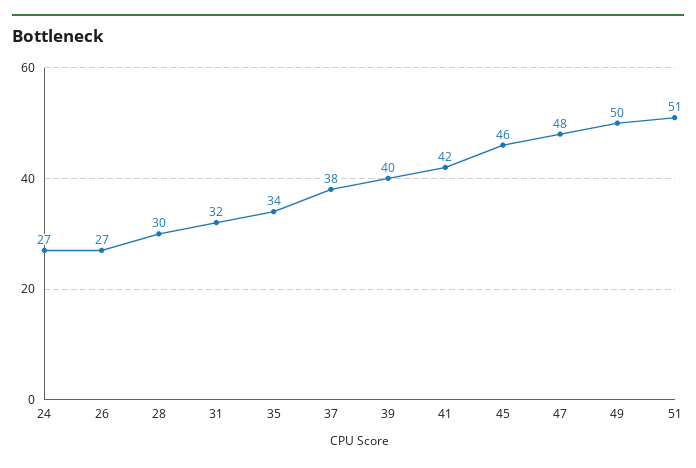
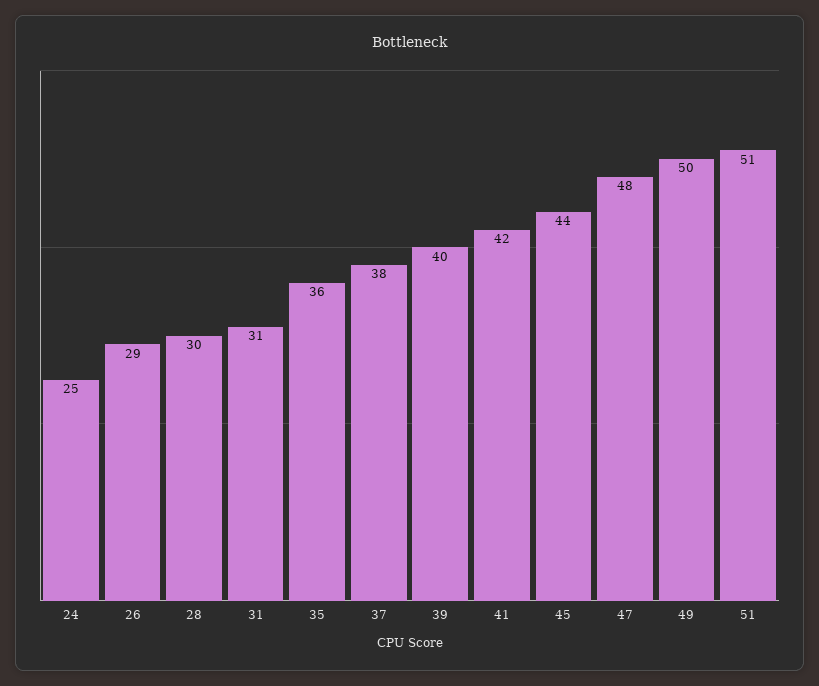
24: 27 -> 25
26: 27 -> 29
31: 32 -> 31
35: 34 -> 36
45: 46 -> 44

